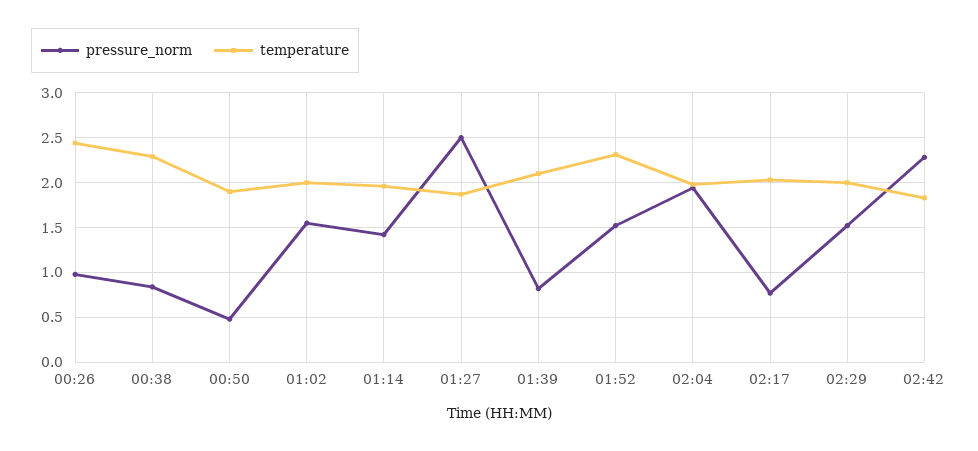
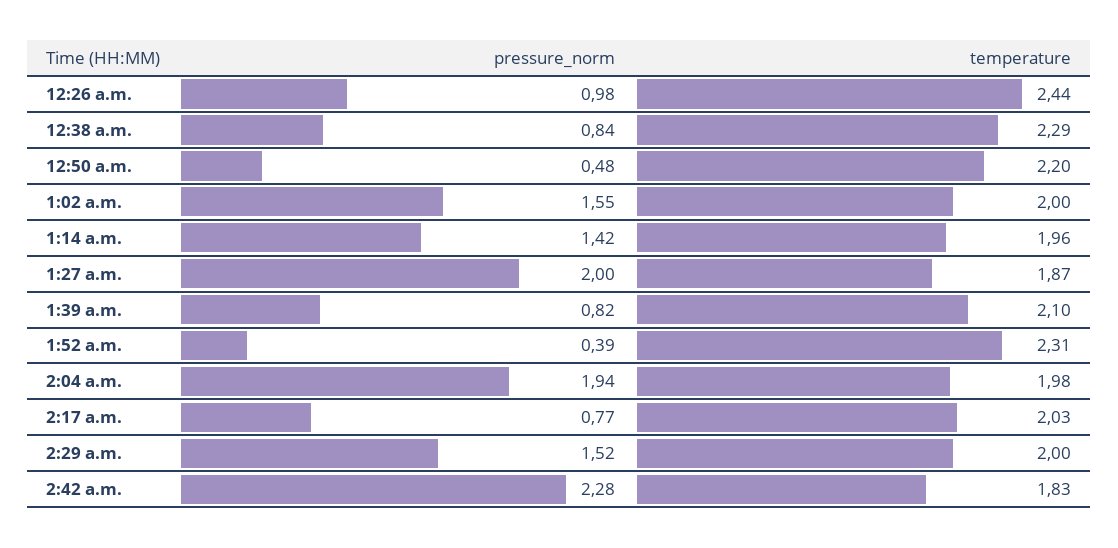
temperature, 00:50: 1.9 -> 2.2
pressure_norm, 01:27: 2.5 -> 2
pressure_norm, 01:52: 1.5 -> 0.39

